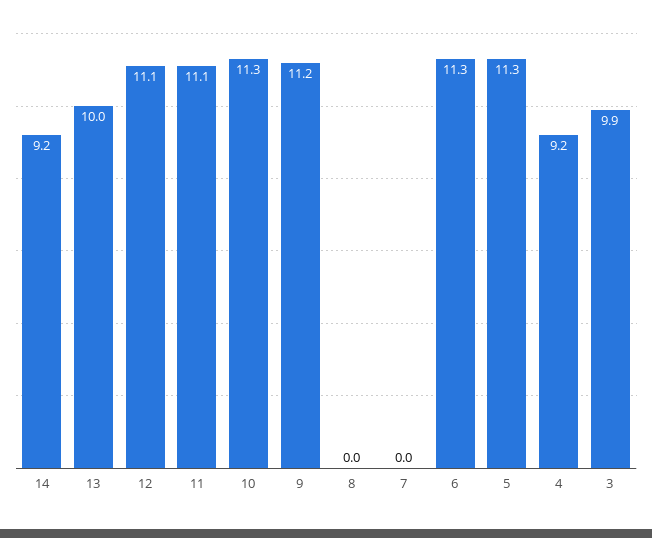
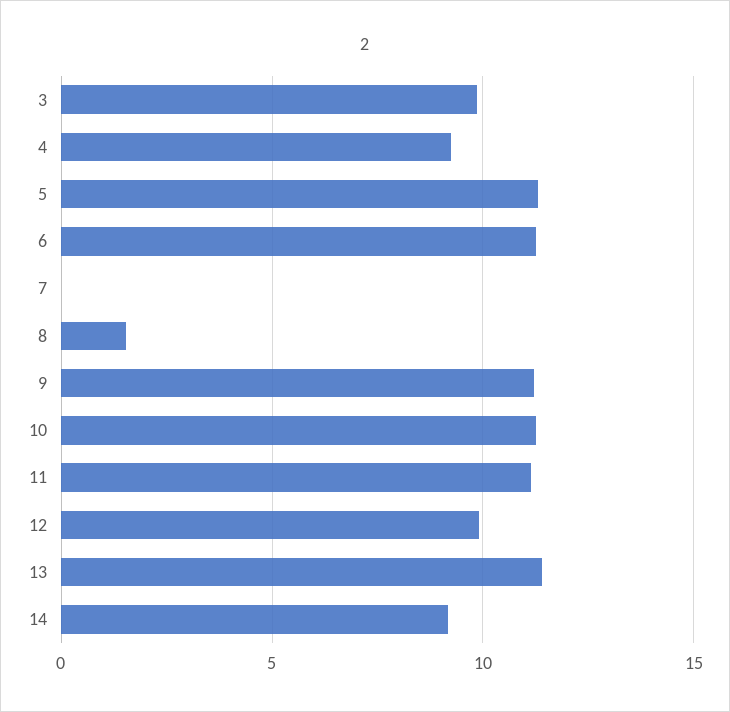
13: 10 -> 11.5
12: 11.1 -> 10
8: 0 -> 1.5

